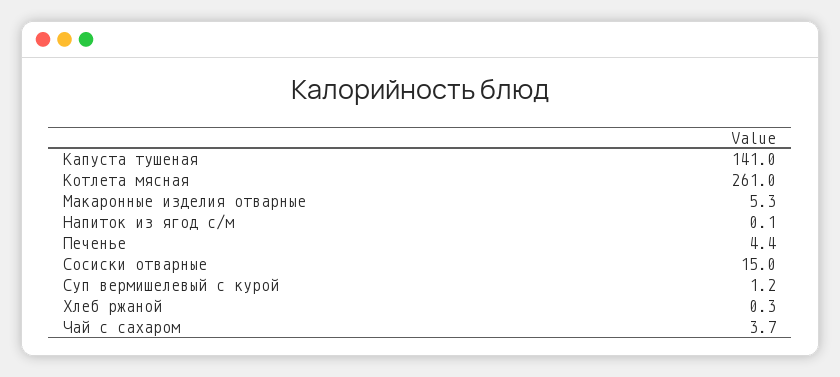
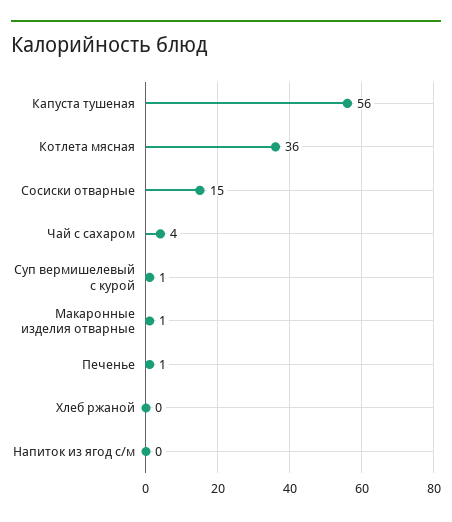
Капуста тушеная: 141 -> 56
Котлета мясная: 261 -> 36
Макаронные изделия отварные: 5.3 -> 1
Печенье: 4.4 -> 1

